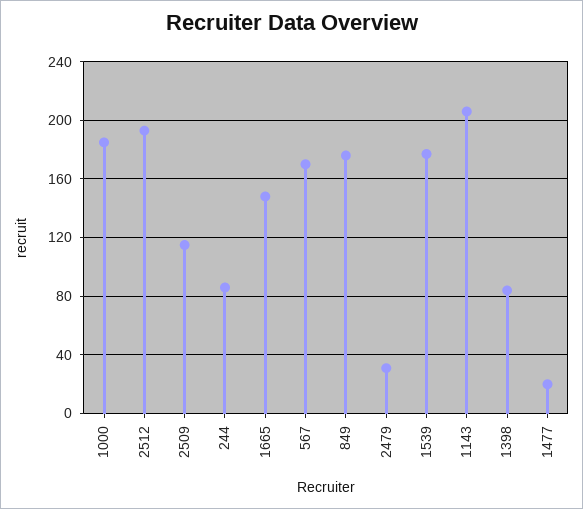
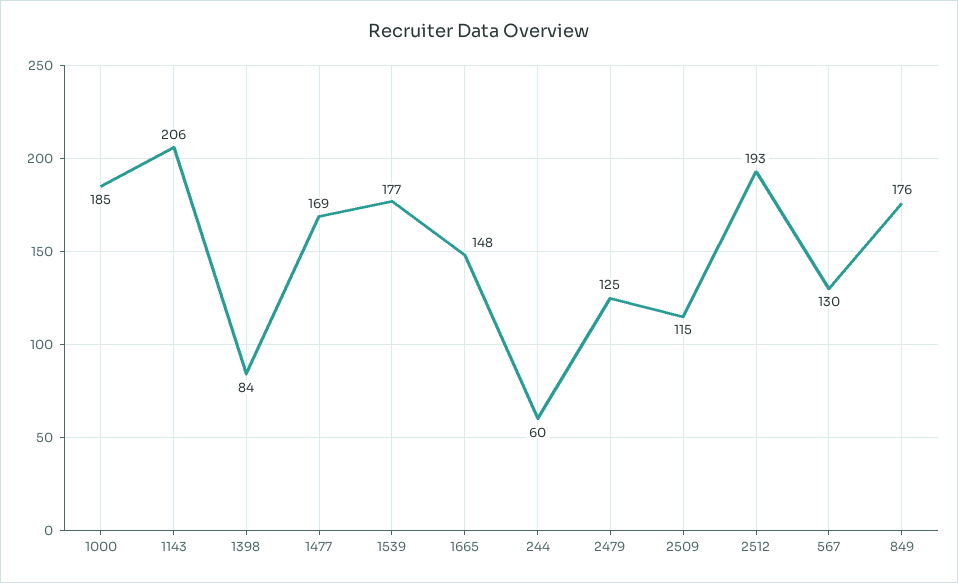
244: 85 -> 60
567: 170 -> 130
2479: 30 -> 125
1477: 20 -> 169

